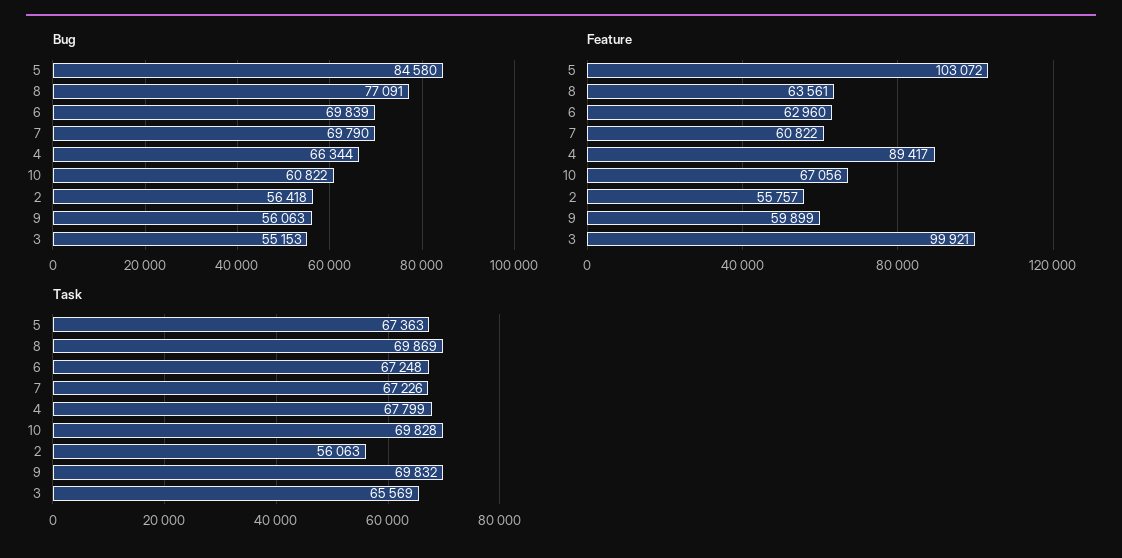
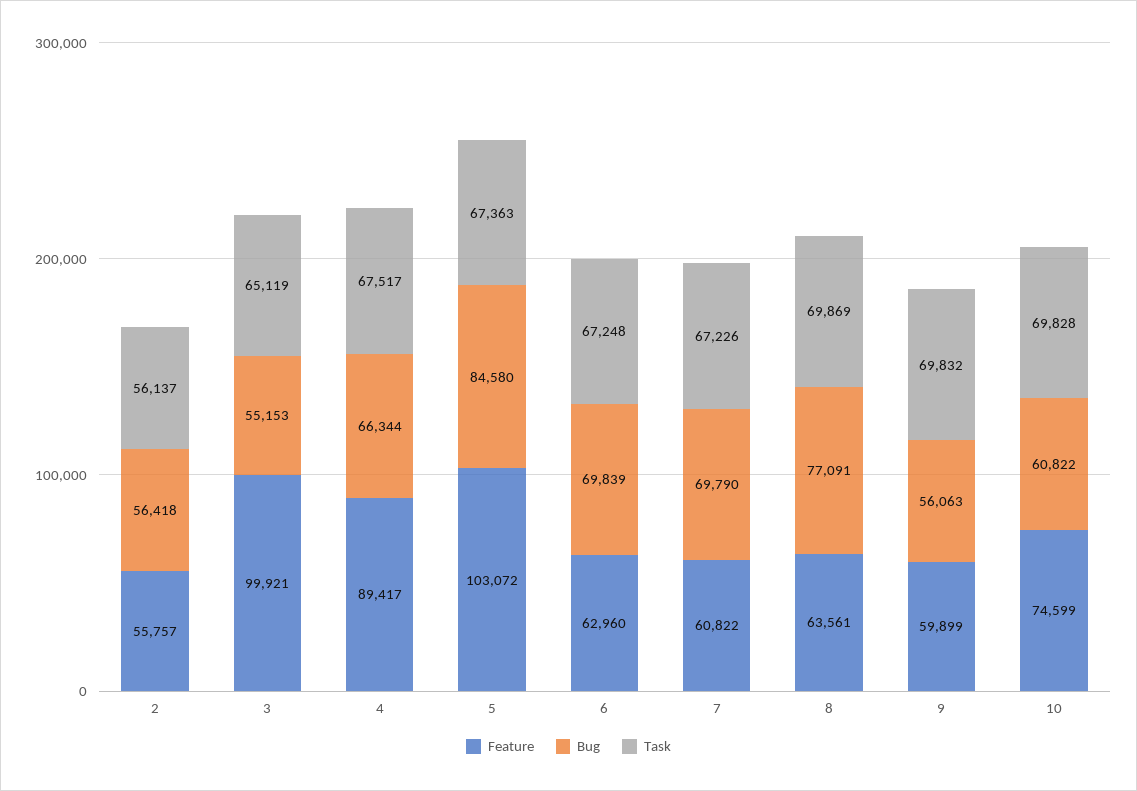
Feature, 10: 67056 -> 74599
Task, 4: 67799 -> 67517
Task, 2: 56063 -> 56137
Task, 3: 65569 -> 65119

